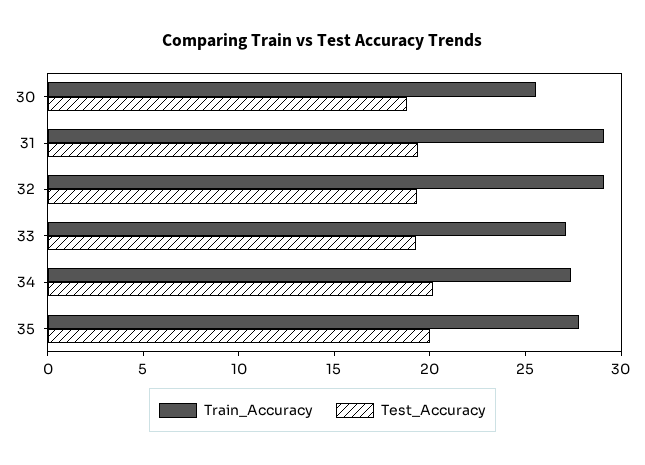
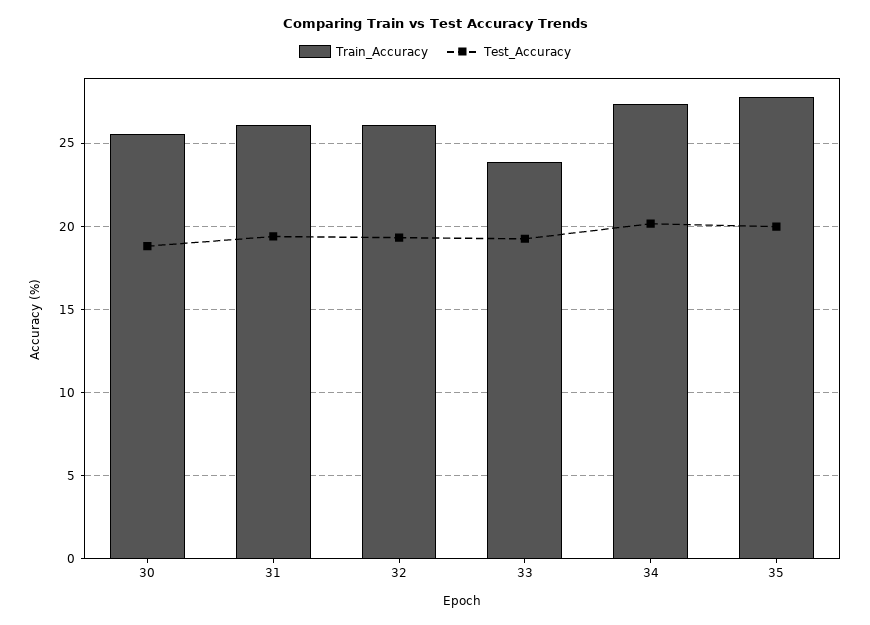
Train_Accuracy, 31: 29 -> 26
Train_Accuracy, 32: 29 -> 26
Train_Accuracy, 33: 27 -> 24

